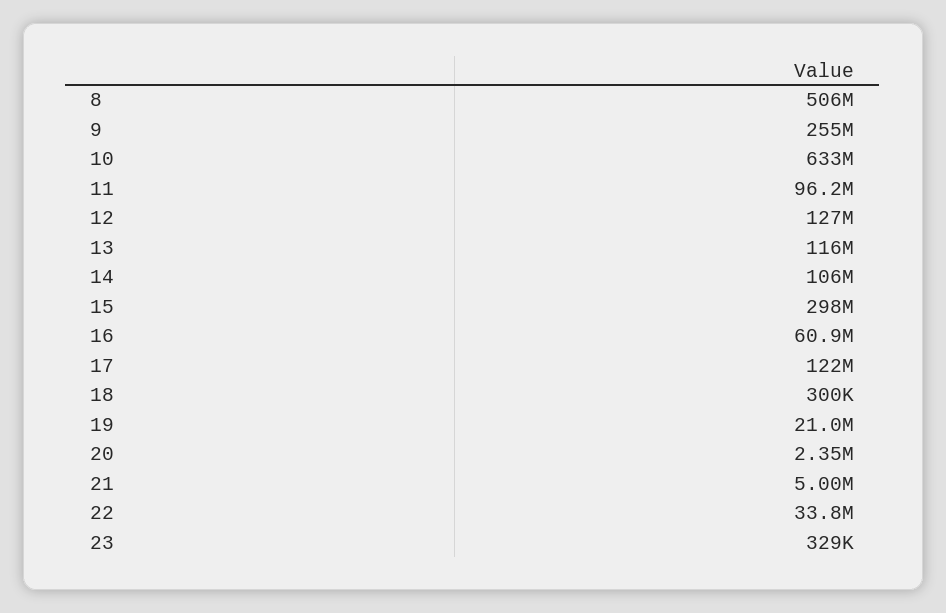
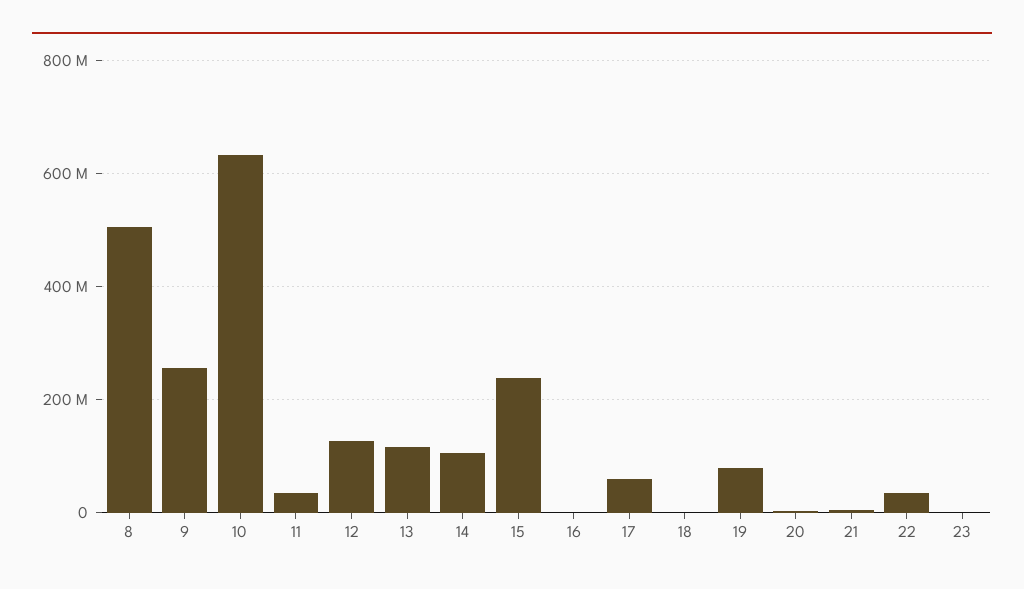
11: 96200000 -> 40000000
15: 298000000 -> 240000000
16: 60900000 -> 0
17: 122000000 -> 60000000
19: 21000000 -> 80000000

